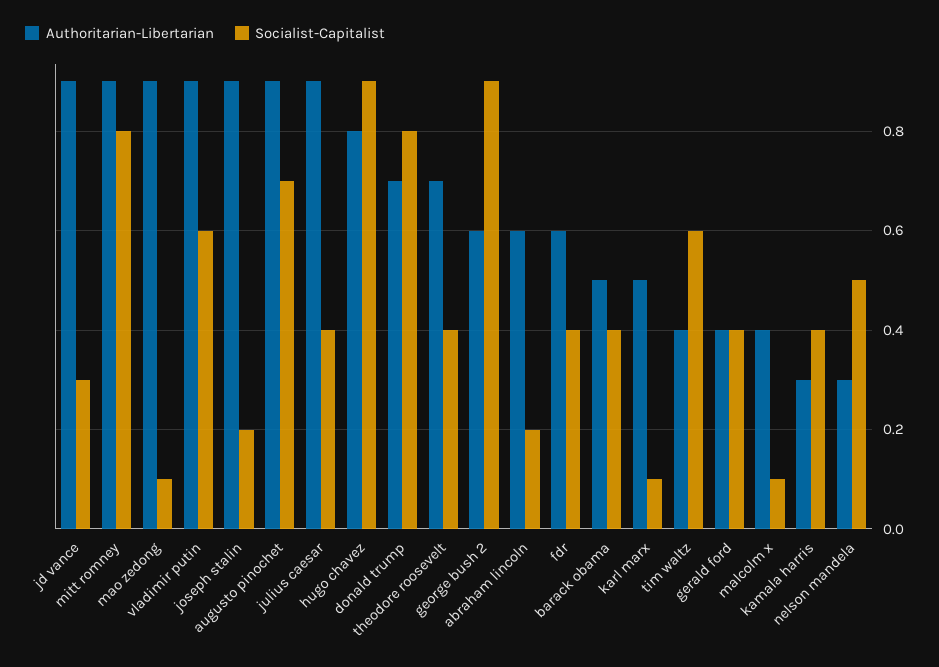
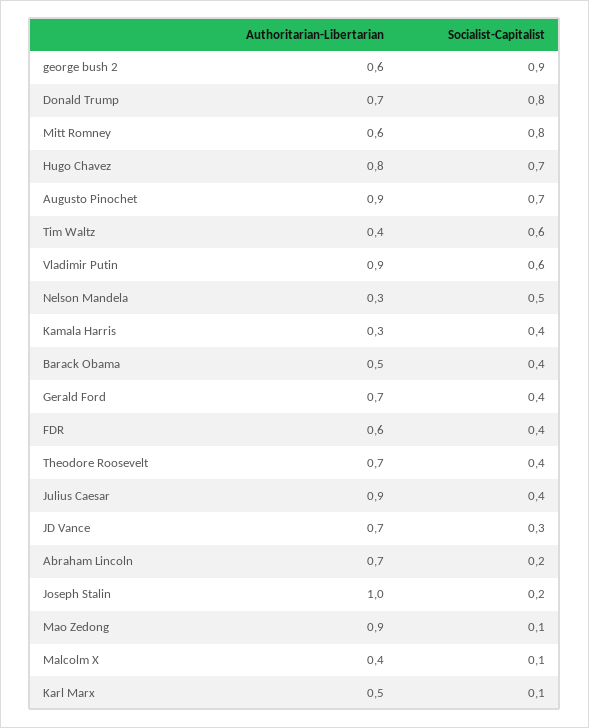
Authoritarian-Libertarian, jd vance: 0.9 -> 0.7
Authoritarian-Libertarian, mitt romney: 0.9 -> 0.6
Authoritarian-Libertarian, joseph stalin: 0.9 -> 1
Socialist-Capitalist, hugo chavez: 0.9 -> 0.7
Authoritarian-Libertarian, abraham lincoln: 0.6 -> 0.7
Authoritarian-Libertarian, gerald ford: 0.4 -> 0.7

